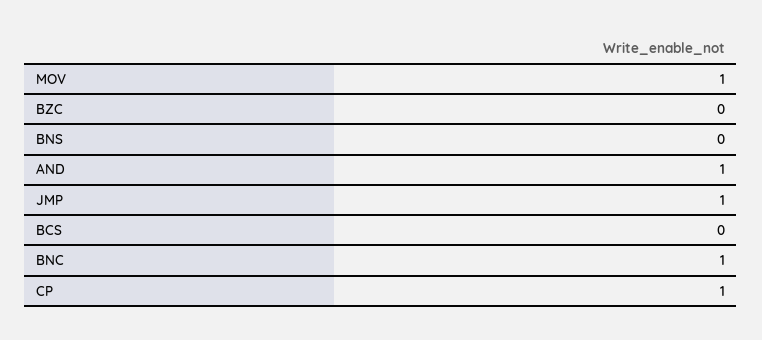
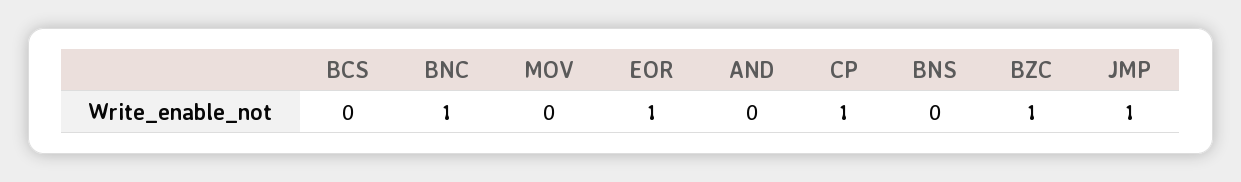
MOV: 1 -> 0
BZC: 0 -> 1
AND: 1 -> 0
EOR: none -> 1

